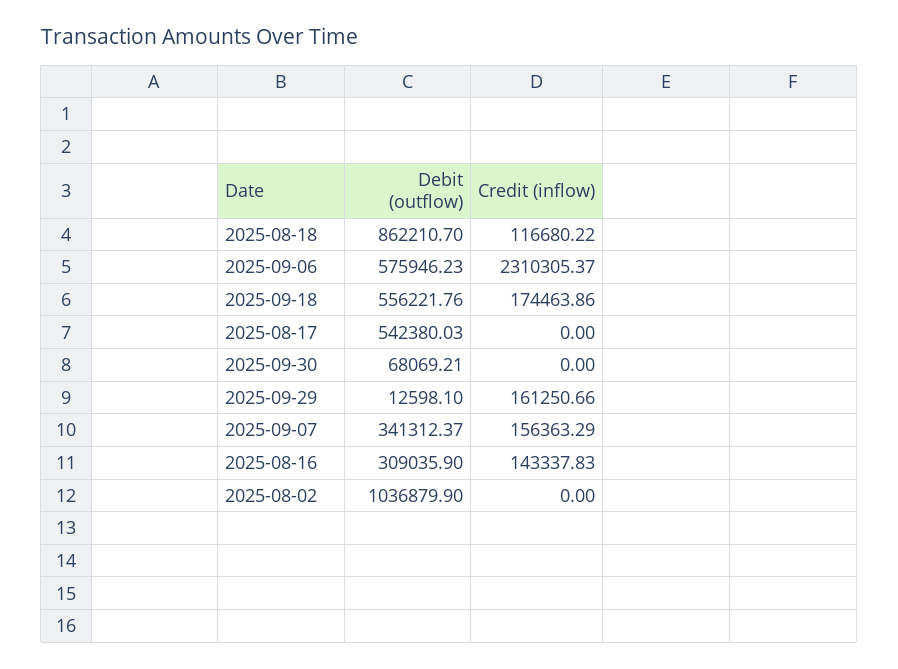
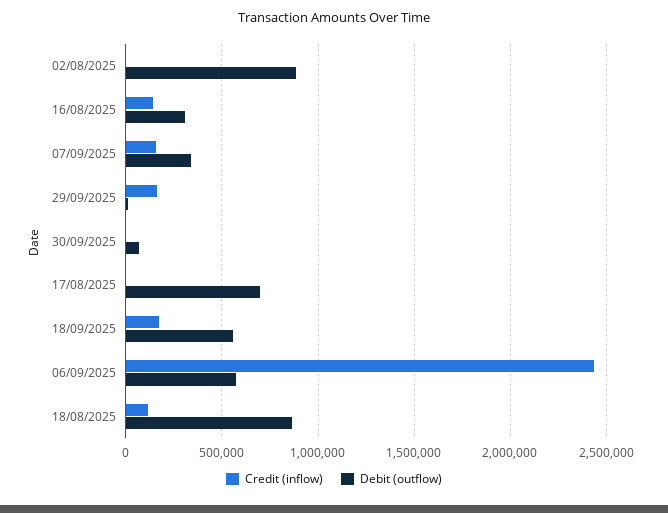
Credit (inflow), 2025-09-06: 2310305.37 -> 2450000
Debit (outflow), 2025-08-17: 542380.03 -> 700000
Debit (outflow), 2025-08-02: 1036879.9 -> 900000

